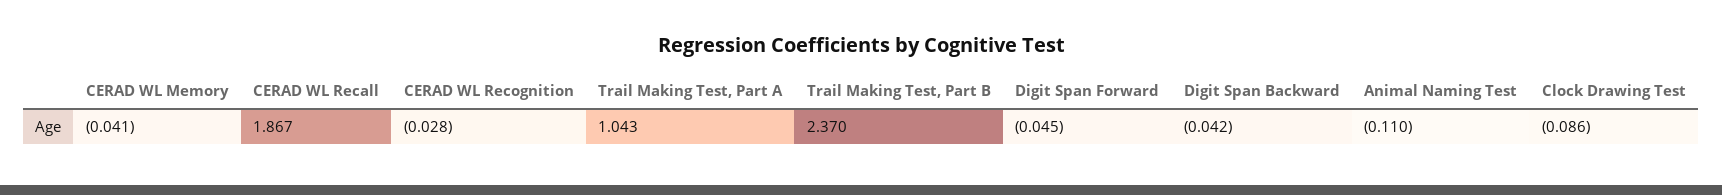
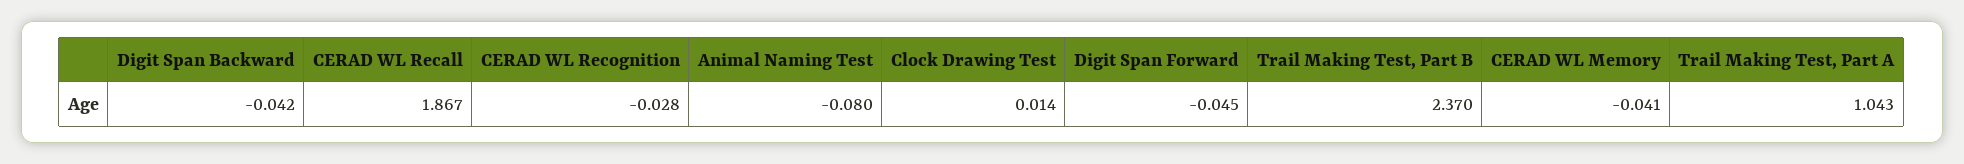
Animal Naming Test: -0.11 -> -0.08
Clock Drawing Test: -0.086 -> 0.014

